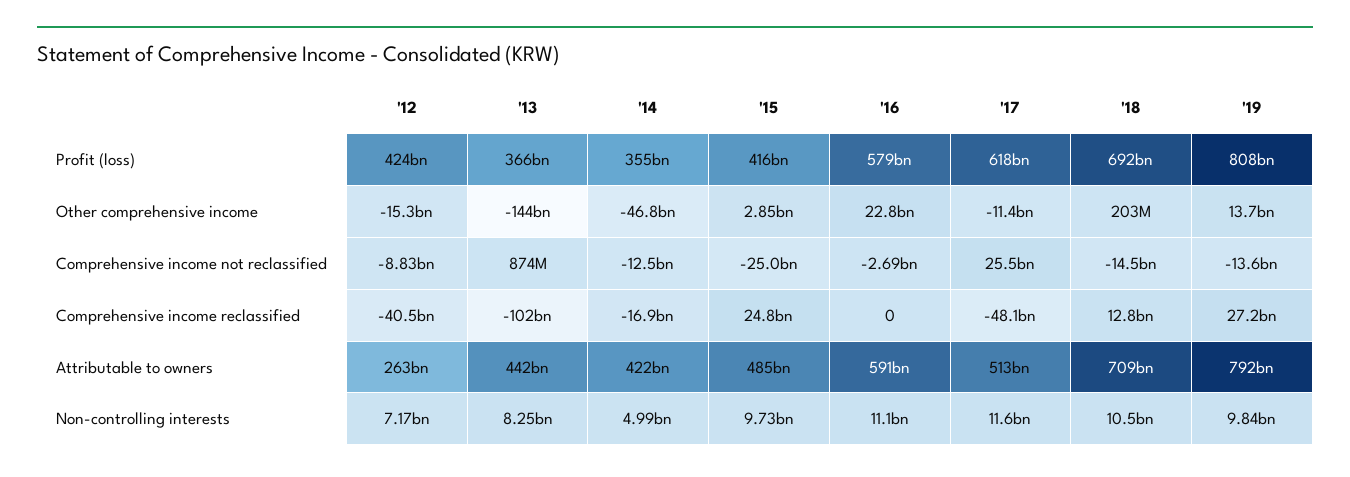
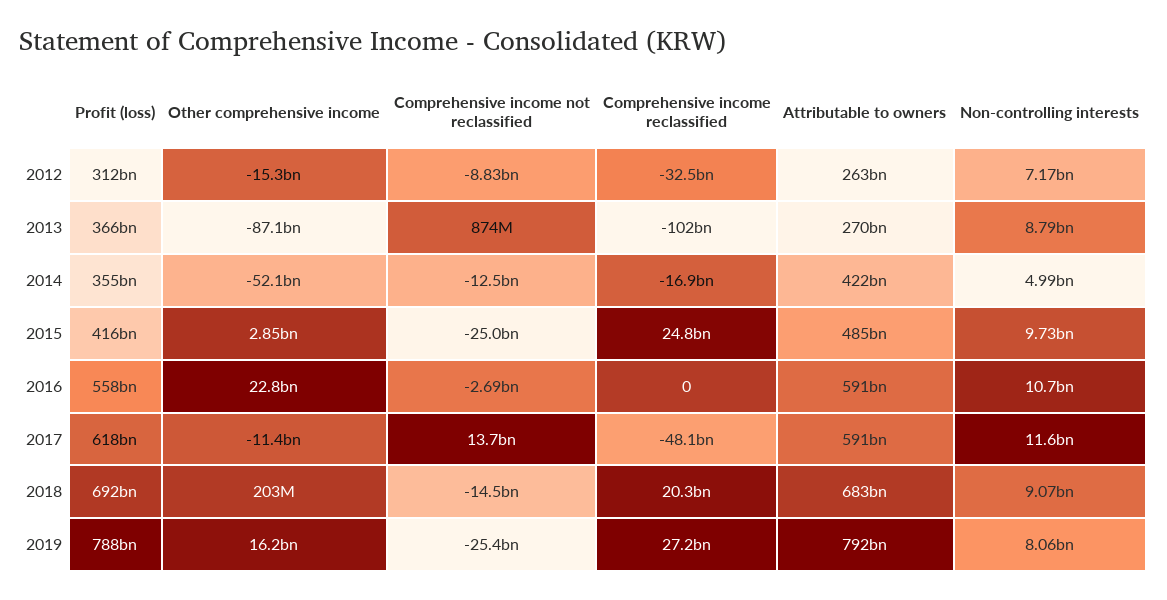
'12, Profit (loss): 424000000000 -> 312000000000
'16, Profit (loss): 579000000000 -> 558000000000
'19, Profit (loss): 808000000000 -> 788000000000
'13, Other comprehensive income: -144000000000 -> -87100000000
'14, Other comprehensive income: -46800000000 -> -52100000000
'19, Other comprehensive income: 13700000000 -> 16200000000
'17, Comprehensive income not reclassified: 25500000000 -> 13700000000
'19, Comprehensive income not reclassified: -13600000000 -> -25400000000
'12, Comprehensive income reclassified: -40500000000 -> -32500000000
'18, Comprehensive income reclassified: 12800000000 -> 20300000000
'13, Attributable to owners: 442000000000 -> 270000000000
'17, Attributable to owners: 513000000000 -> 591000000000
'18, Attributable to owners: 709000000000 -> 683000000000
'13, Non-controlling interests: 8250000000 -> 8790000000
'16, Non-controlling interests: 11100000000 -> 10700000000
'18, Non-controlling interests: 10500000000 -> 9070000000
'19, Non-controlling interests: 9840000000 -> 8060000000

